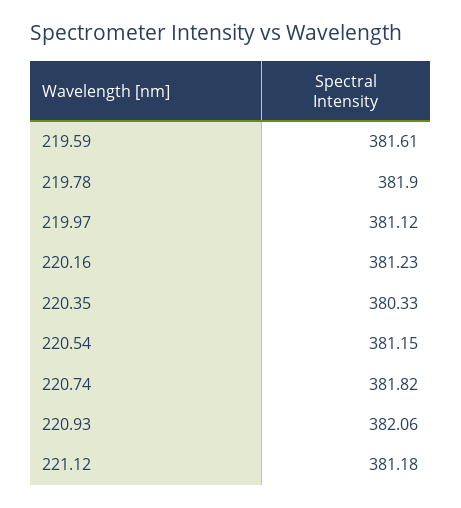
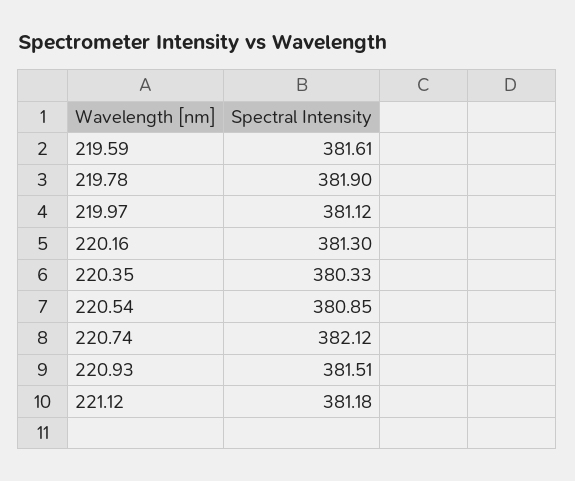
220.16: 381.23 -> 381.3
220.54: 381.15 -> 380.85
220.74: 381.82 -> 382.12
220.93: 382.06 -> 381.51

